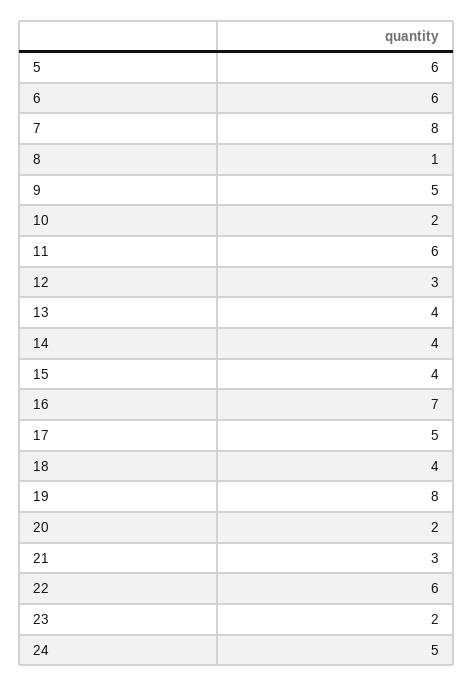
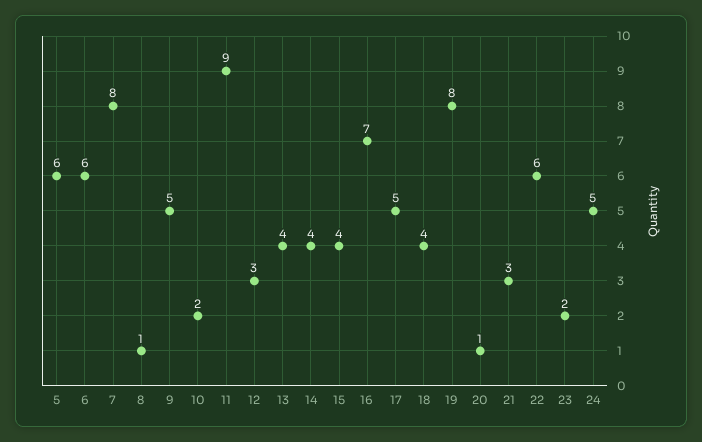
11: 6 -> 9
20: 2 -> 1

